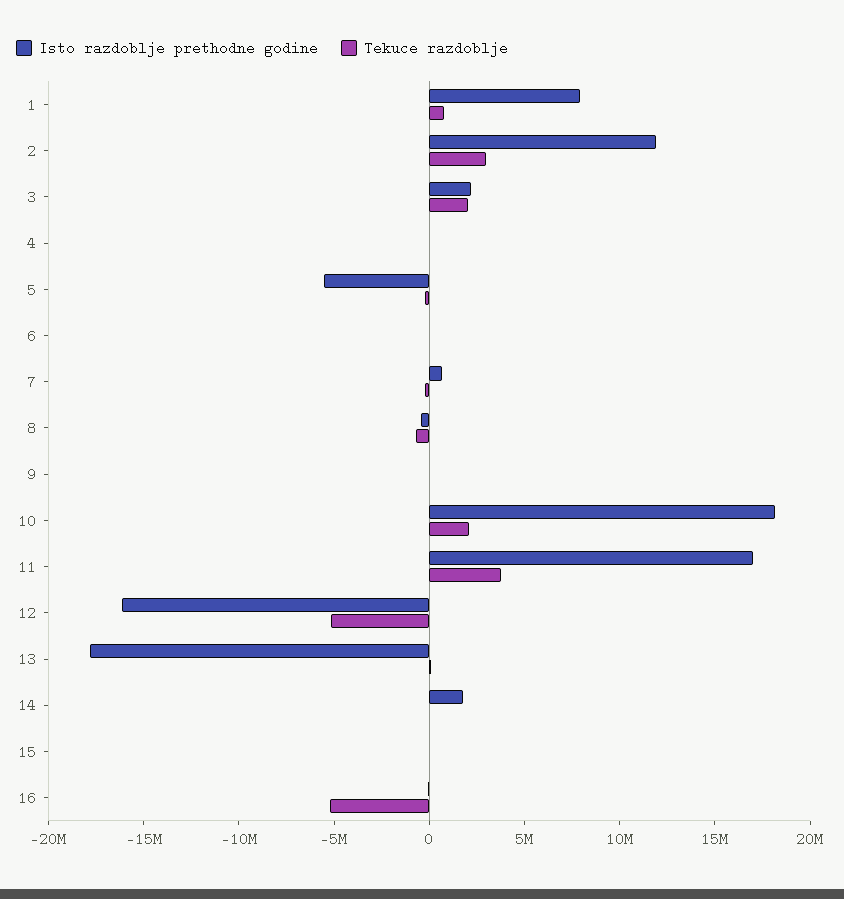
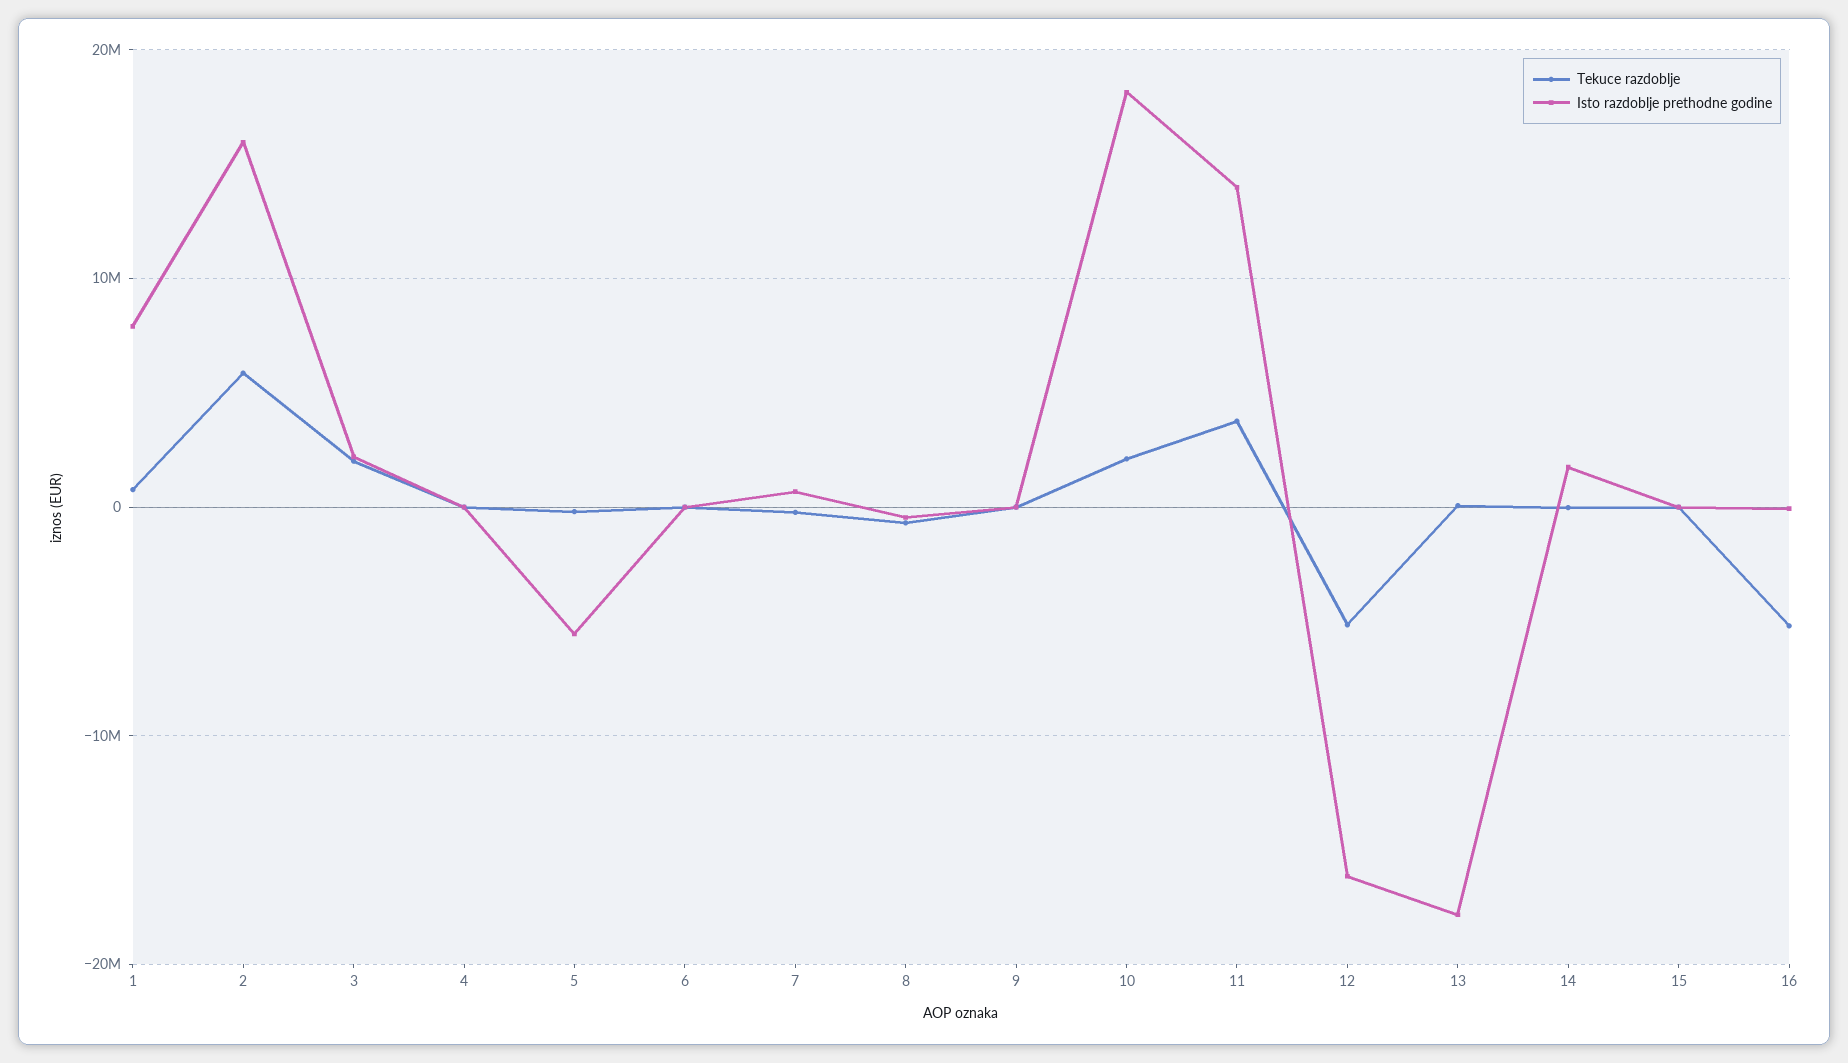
Isto razdoblje prethodne godine, 2: 12000000 -> 16000000
Tekuce razdoblje, 2: 3000000 -> 6000000
Isto razdoblje prethodne godine, 11: 17000000 -> 14000000

